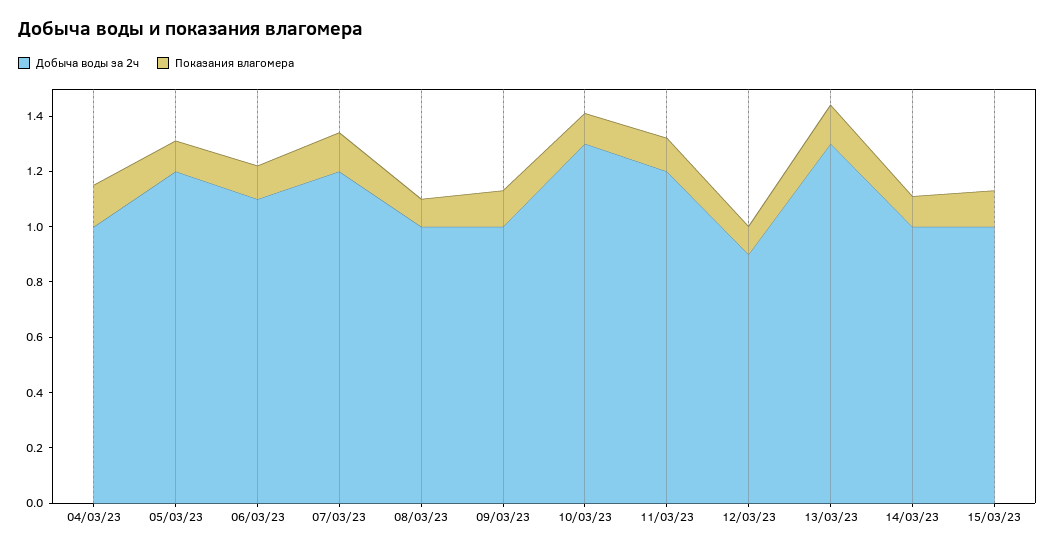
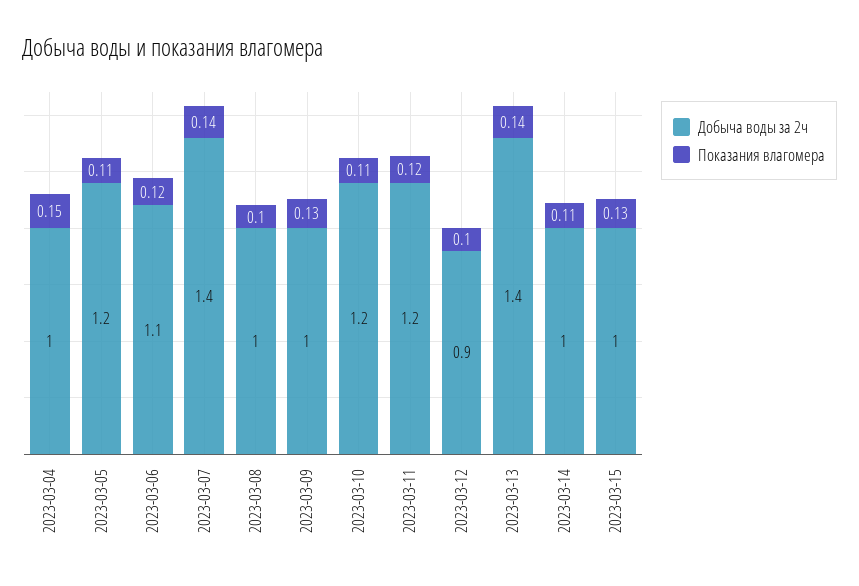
Добыча воды за 2ч, 07/03/23: 1.2 -> 1.4
Добыча воды за 2ч, 10/03/23: 1.3 -> 1.2
Добыча воды за 2ч, 13/03/23: 1.3 -> 1.4

